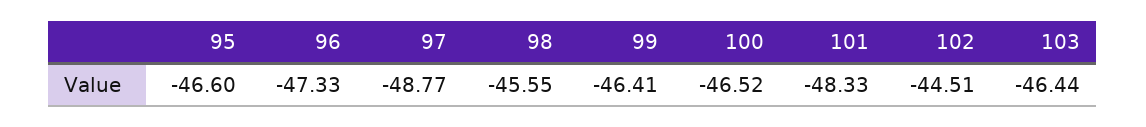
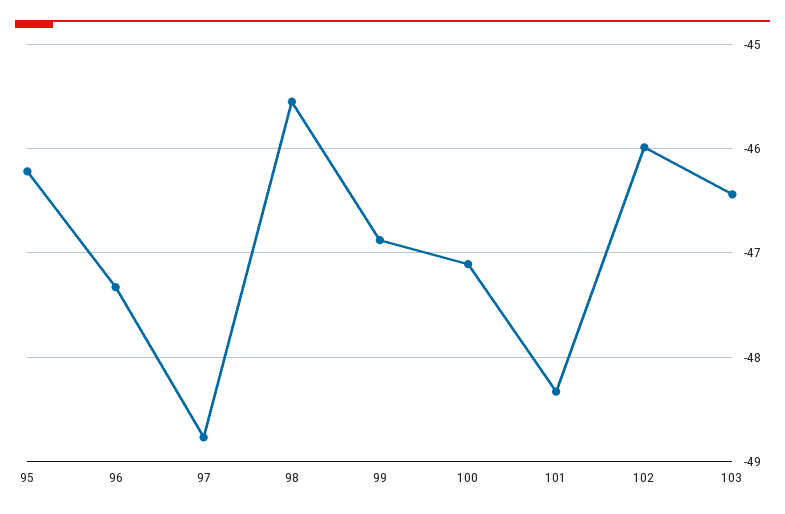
95: -46.6 -> -46.2
99: -46.41 -> -46.9
100: -46.52 -> -47.1
102: -44.51 -> -46

